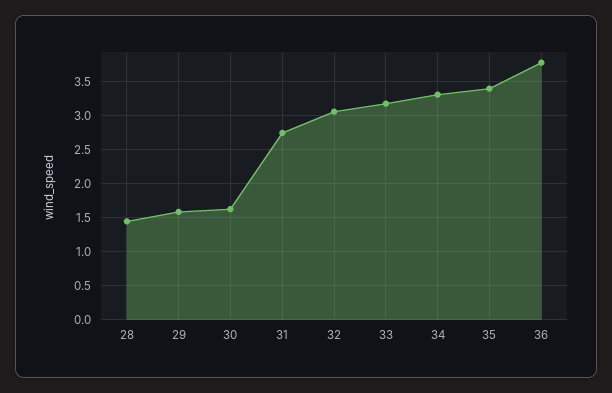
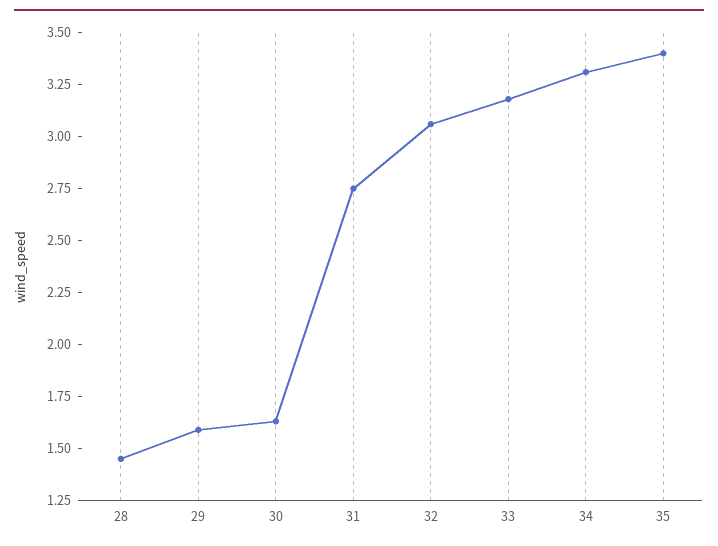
36: 3.8 -> none

